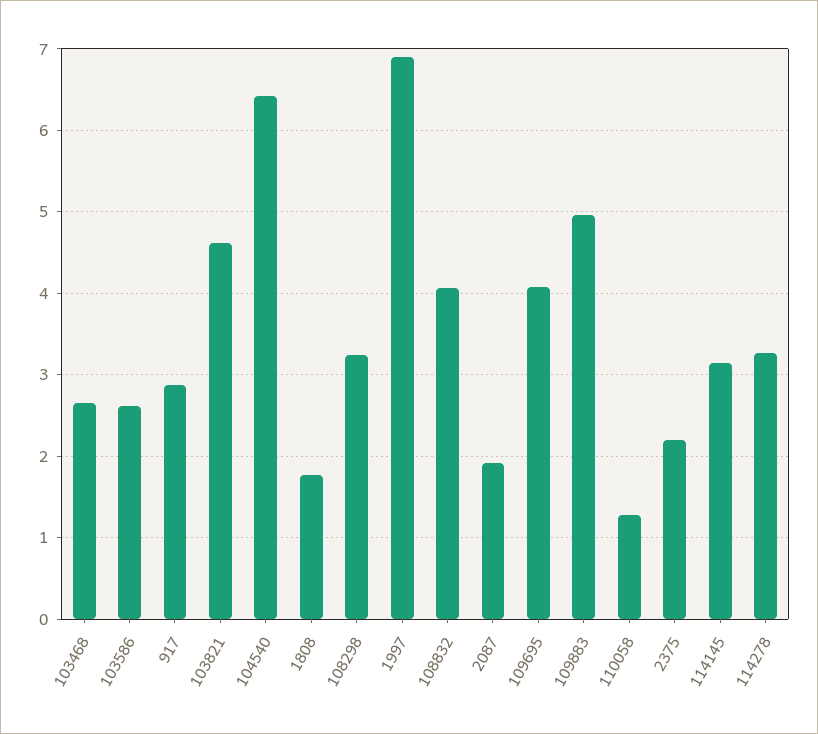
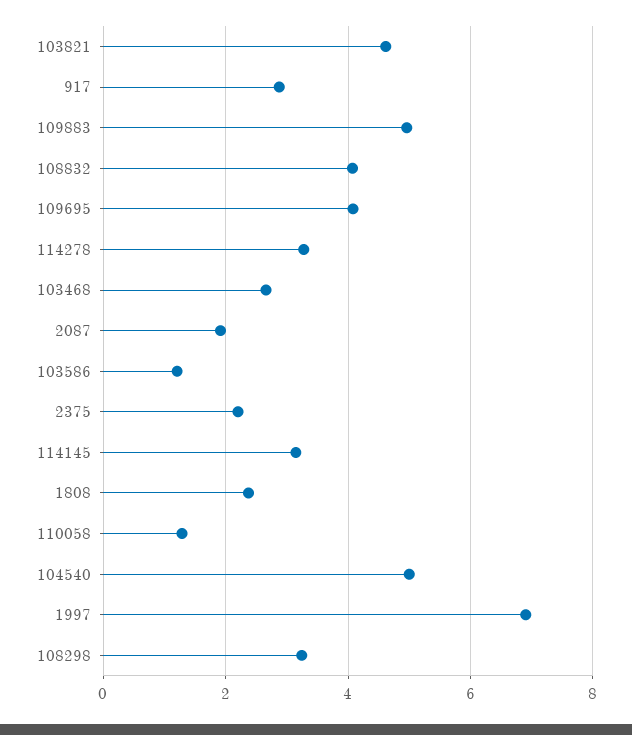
103586: 2.6 -> 1.2
104540: 6.4 -> 5
1808: 1.8 -> 2.4

